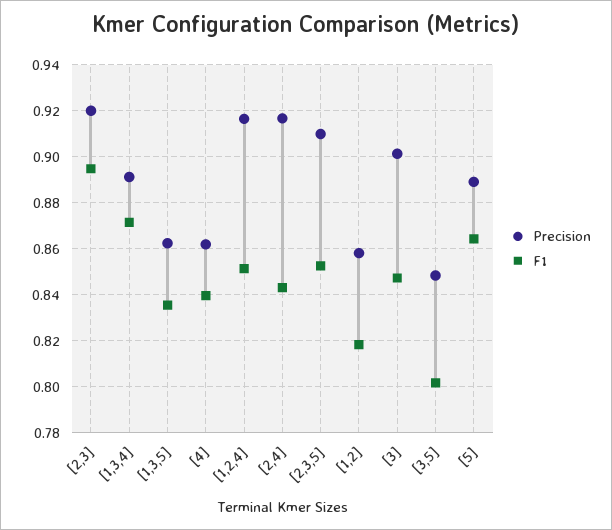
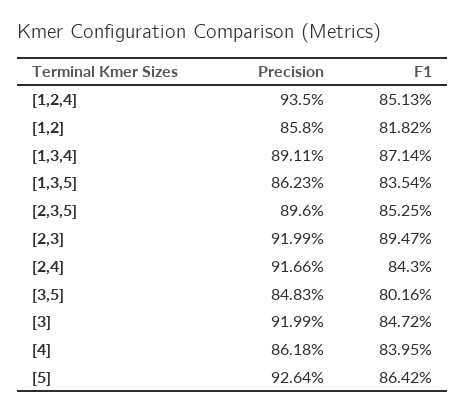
Precision, [1,2,4]: 0.915 -> 0.935
Precision, [2,3,5]: 0.91 -> 0.896
Precision, [3]: 0.9 -> 0.9199
Precision, [5]: 0.89 -> 0.9264

